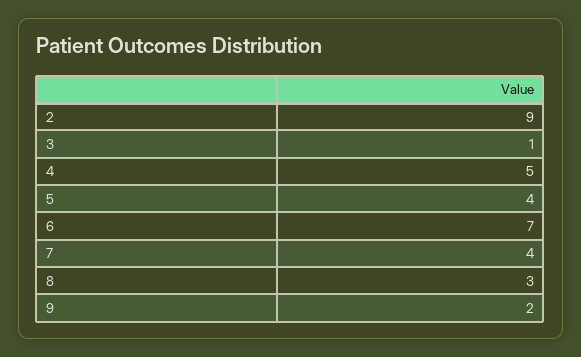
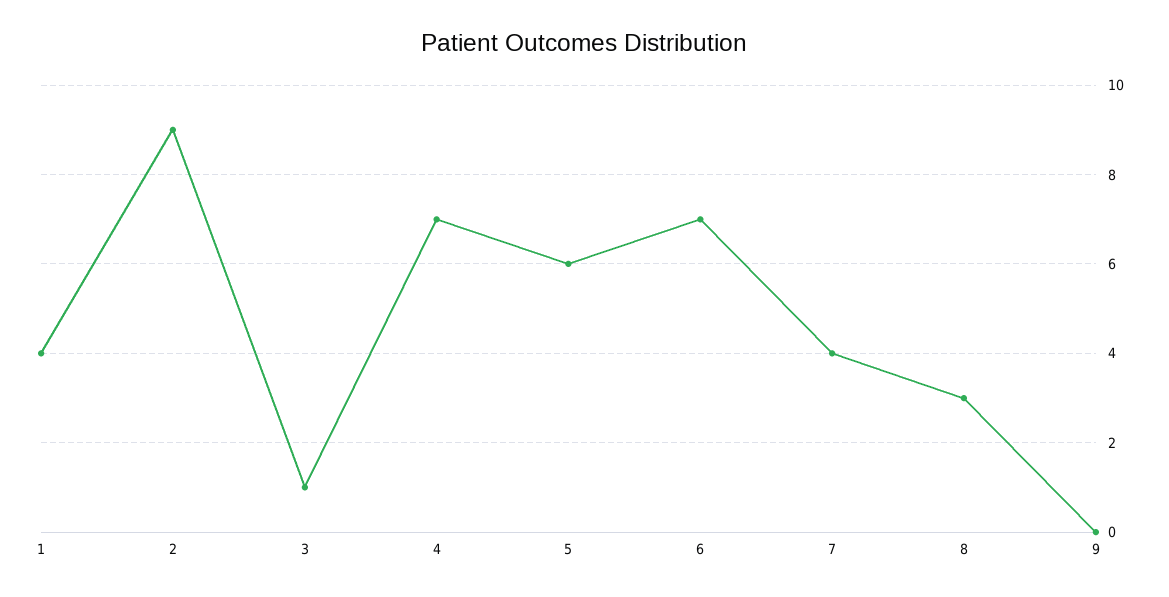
4: 5 -> 7
5: 4 -> 6
9: 2 -> 0
1: none -> 4

